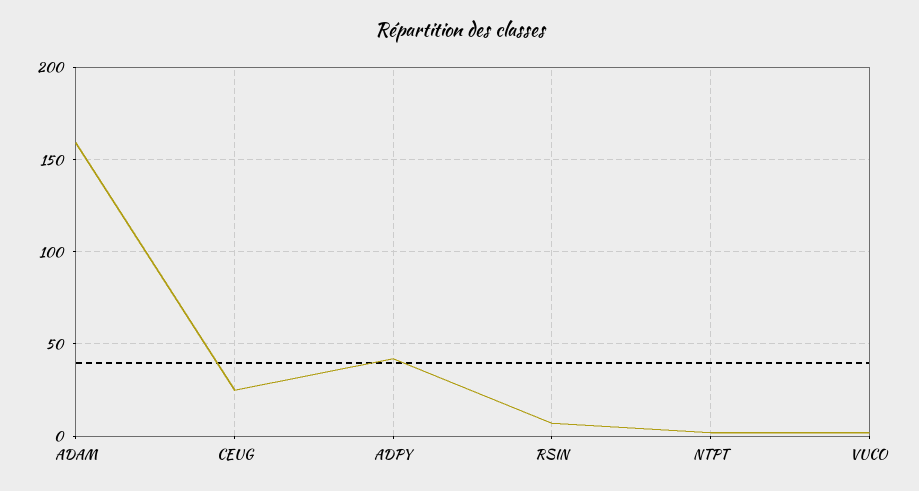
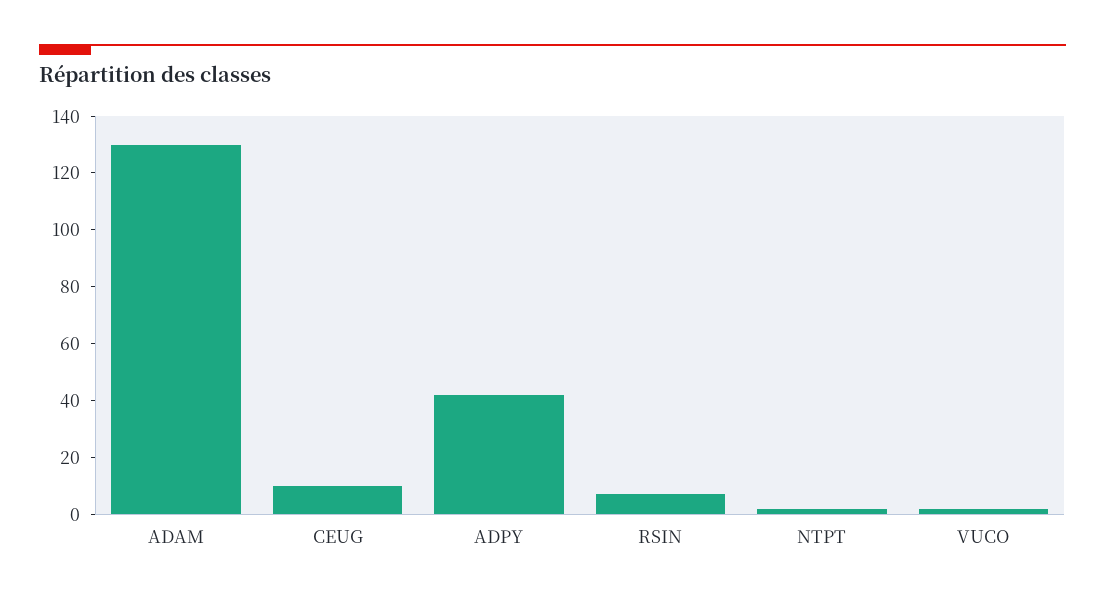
ADAM: 160 -> 130
CEUG: 25 -> 10

